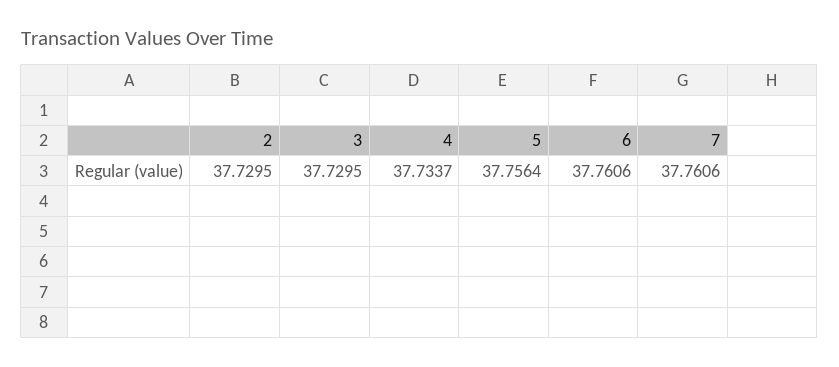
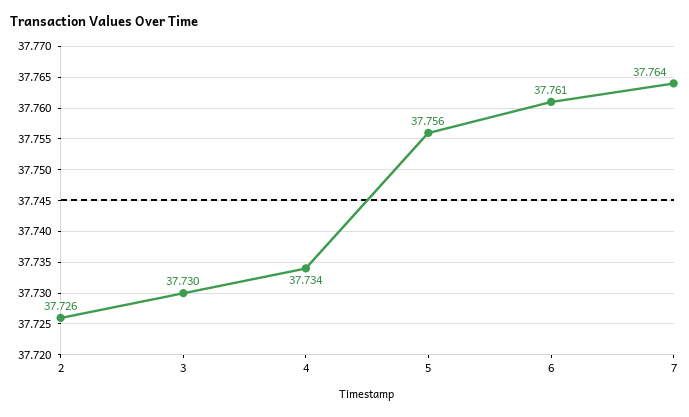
2: 37.7295 -> 37.726
7: 37.7606 -> 37.764

